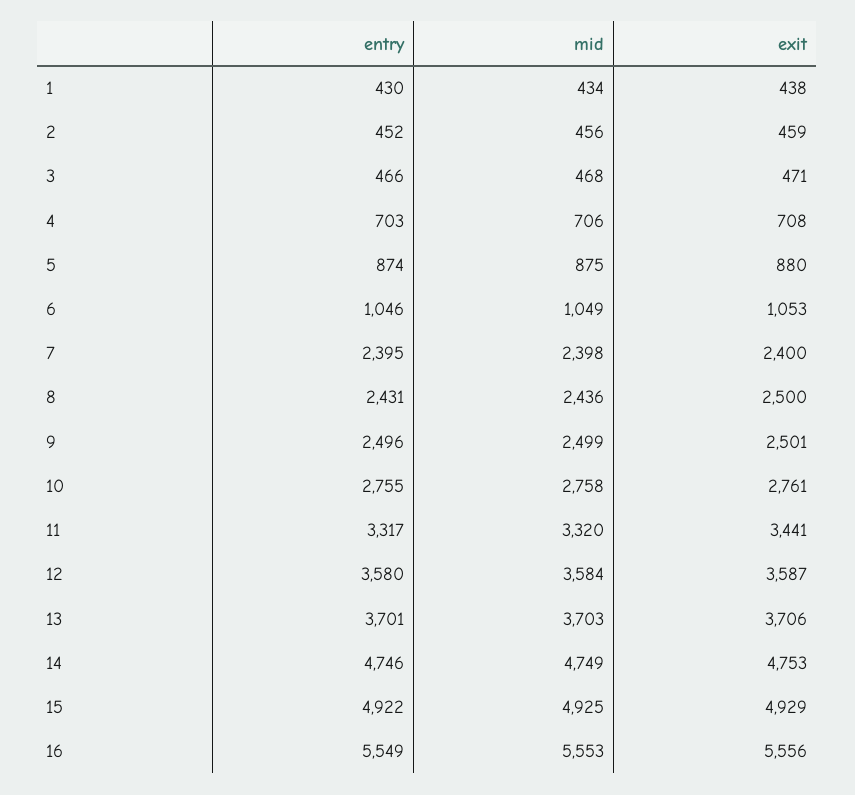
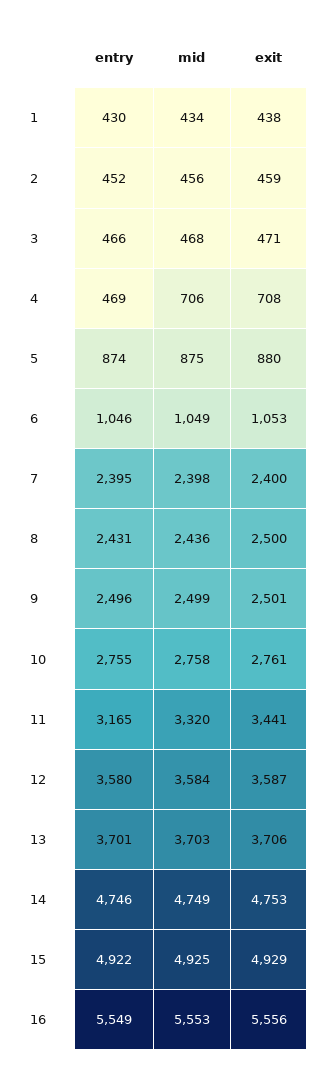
entry, 4: 703 -> 469
entry, 11: 3317 -> 3165

